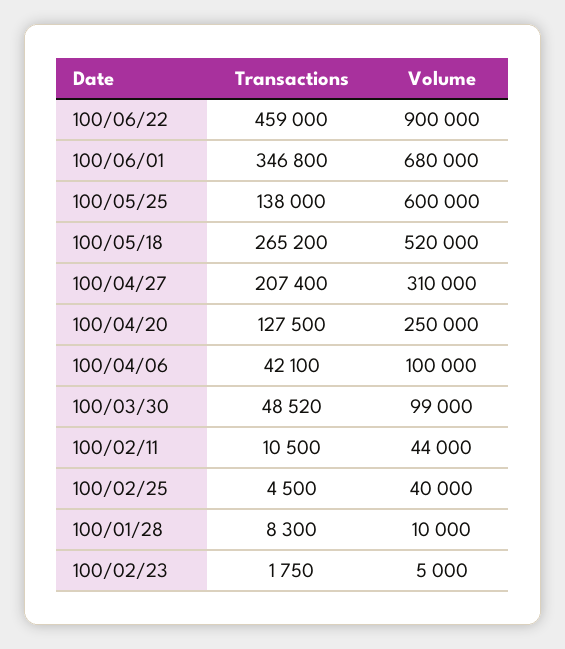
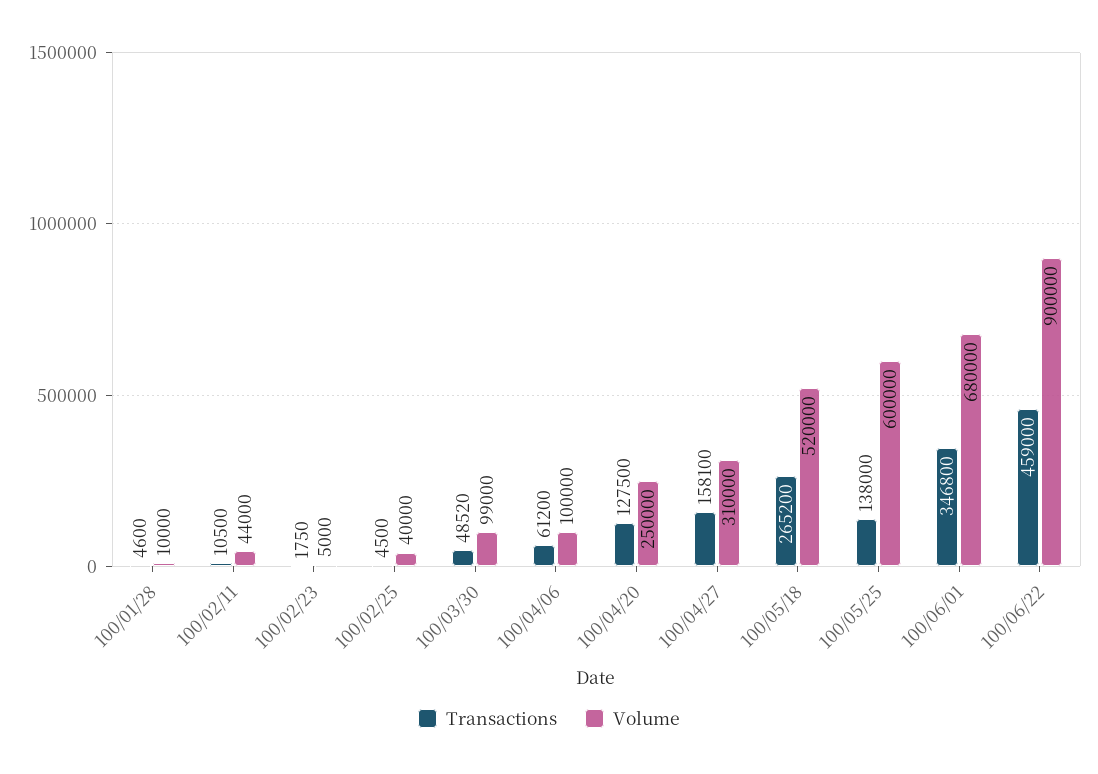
Transactions, 100/04/27: 207400 -> 158100
Transactions, 100/04/06: 42100 -> 61200
Transactions, 100/01/28: 8300 -> 4600

